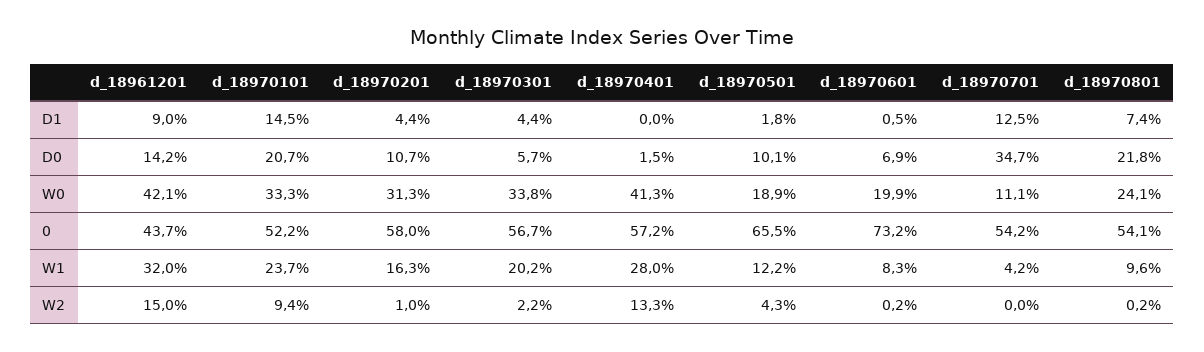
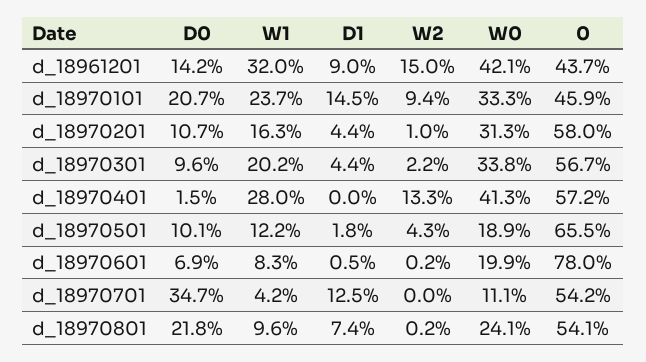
d_18970301, D0: 5.7 -> 9.6
d_18970101, 0: 52.2 -> 45.9
d_18970601, 0: 73.2 -> 78

